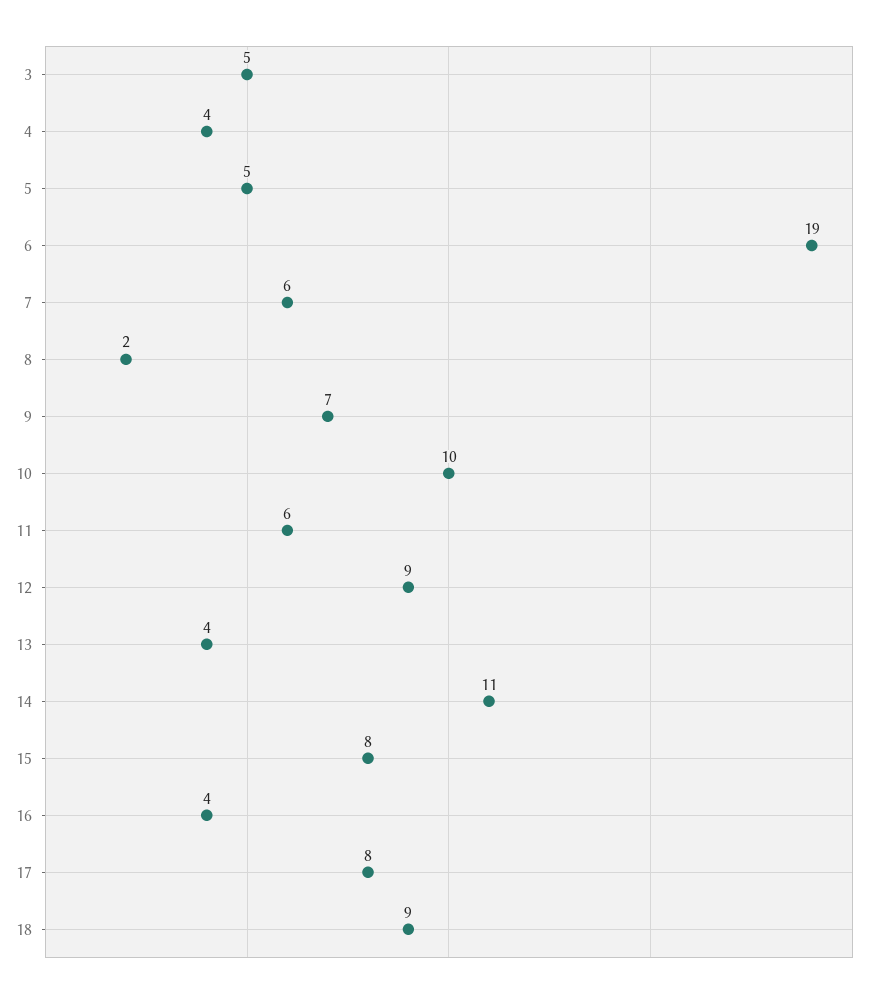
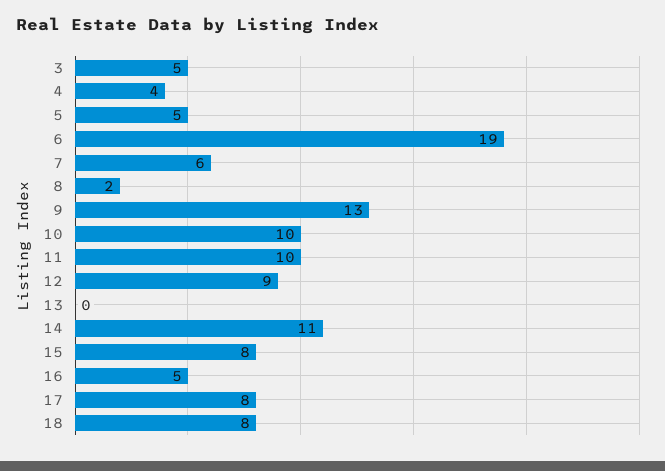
9: 7 -> 13
11: 6 -> 10
13: 4 -> 0
16: 4 -> 5
18: 9 -> 8

